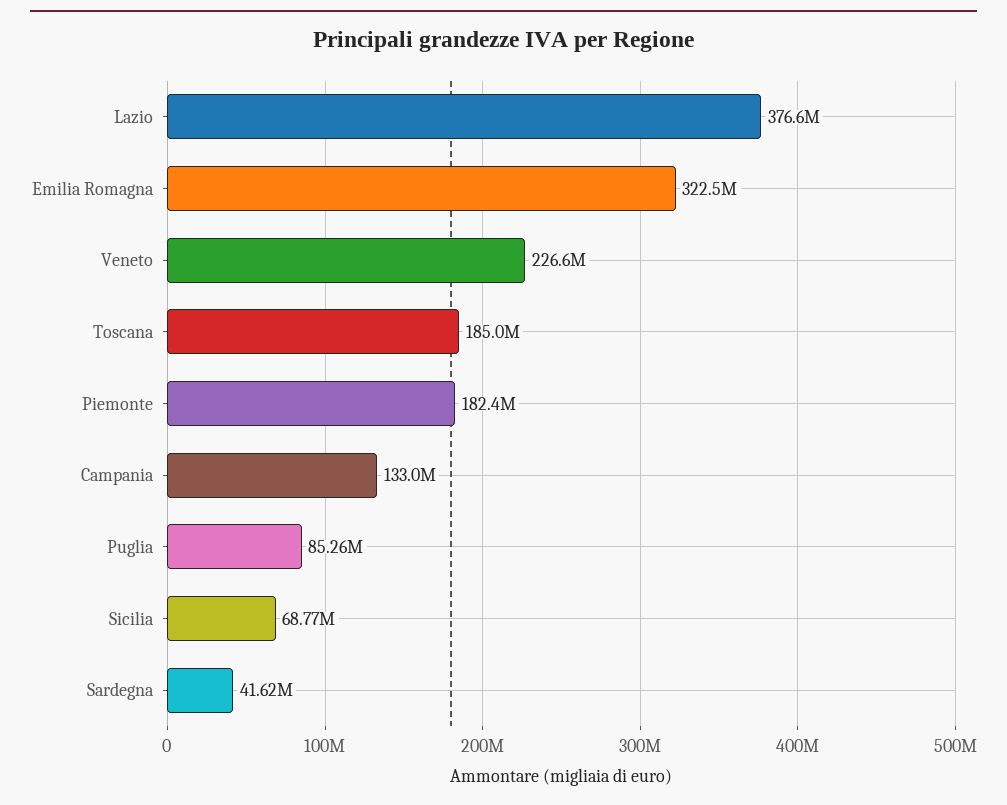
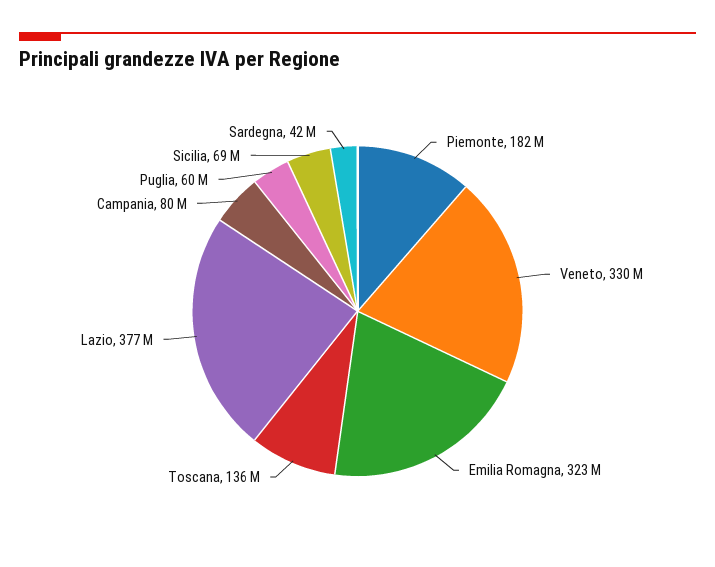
Veneto: 226600000 -> 330000000
Toscana: 185000000 -> 136000000
Campania: 133000000 -> 80000000
Puglia: 85260000 -> 60000000

